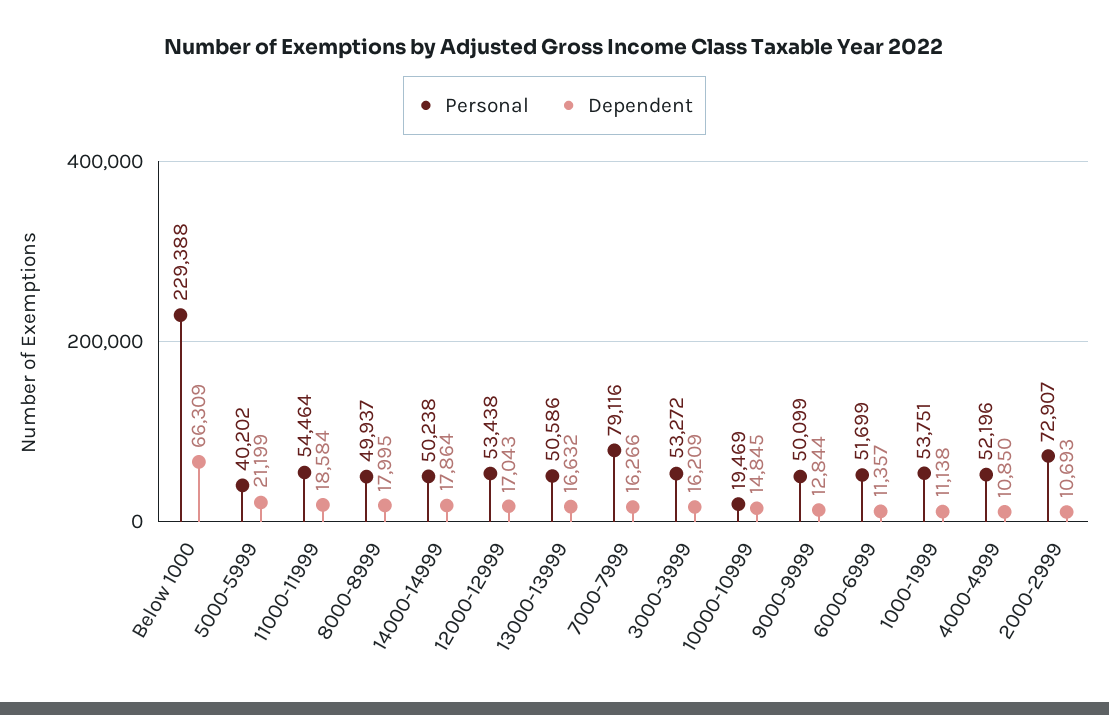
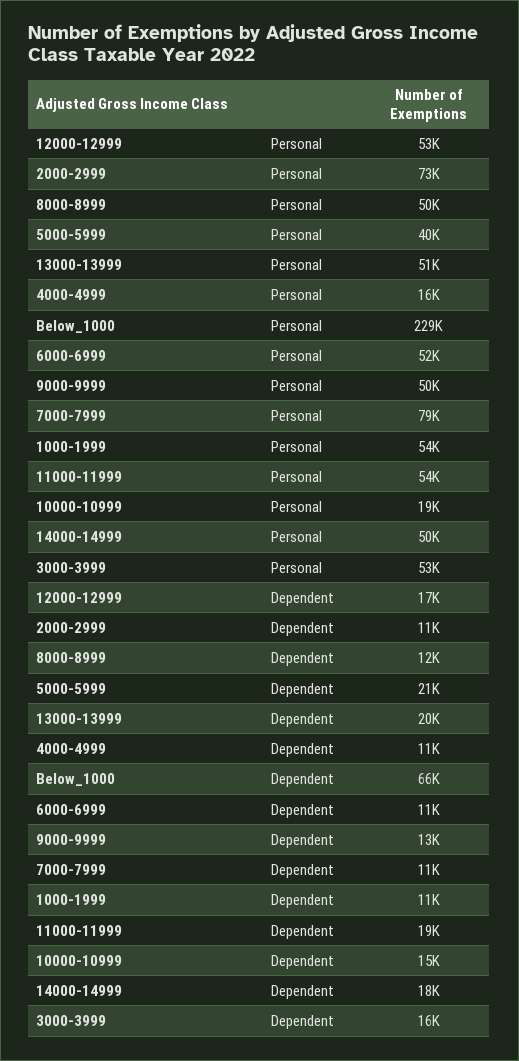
Dependent, 8000-8999: 17995 -> 12000
Dependent, 13000-13999: 16632 -> 20000
Dependent, 7000-7999: 16266 -> 11000
Personal, 4000-4999: 52196 -> 16000

